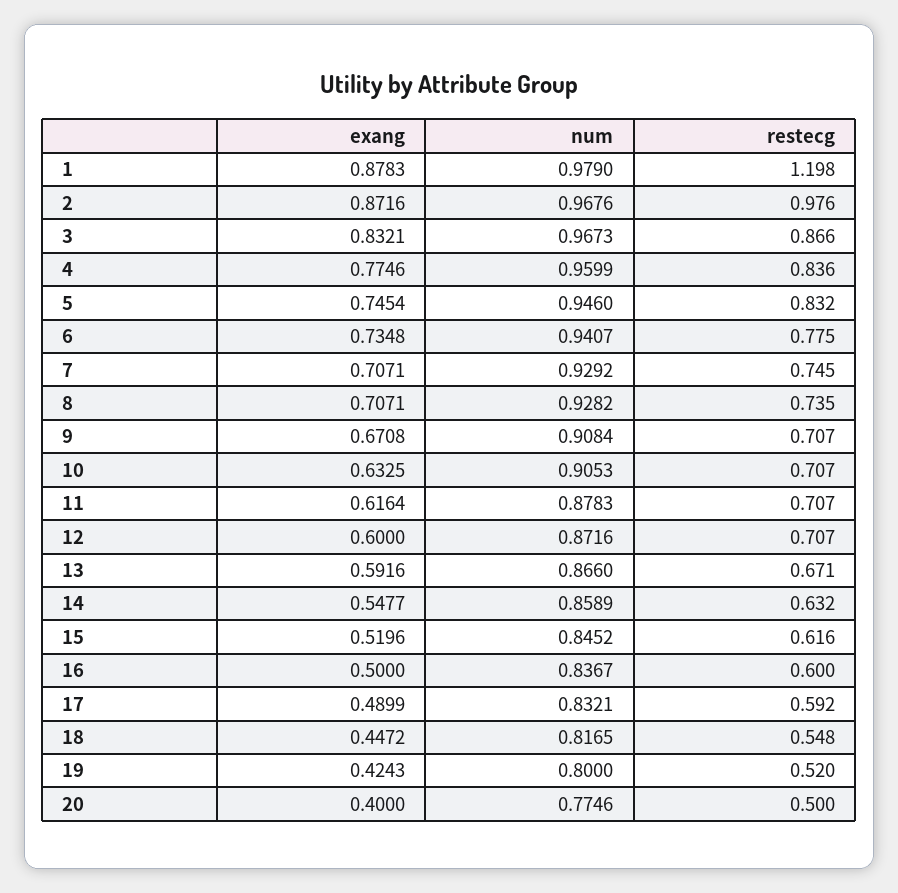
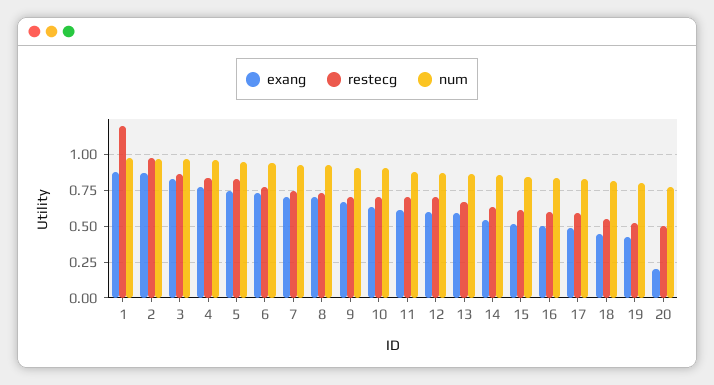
exang, 20: 0.4 -> 0.2

